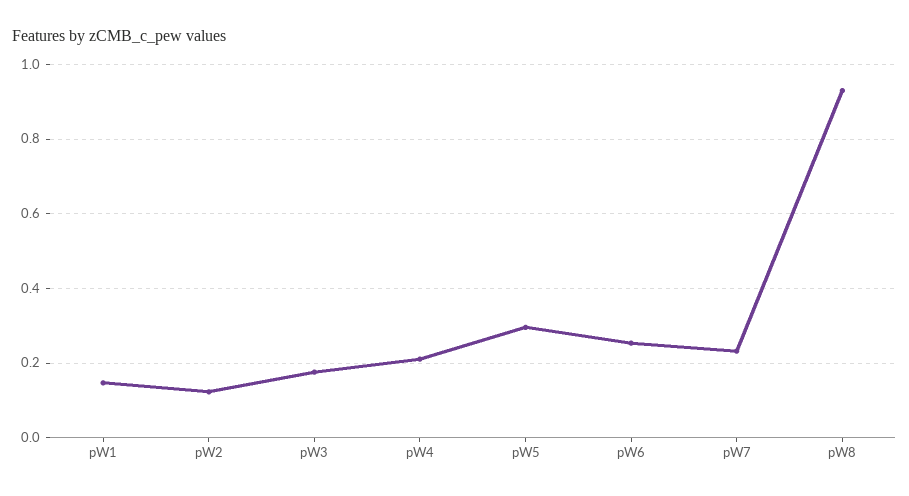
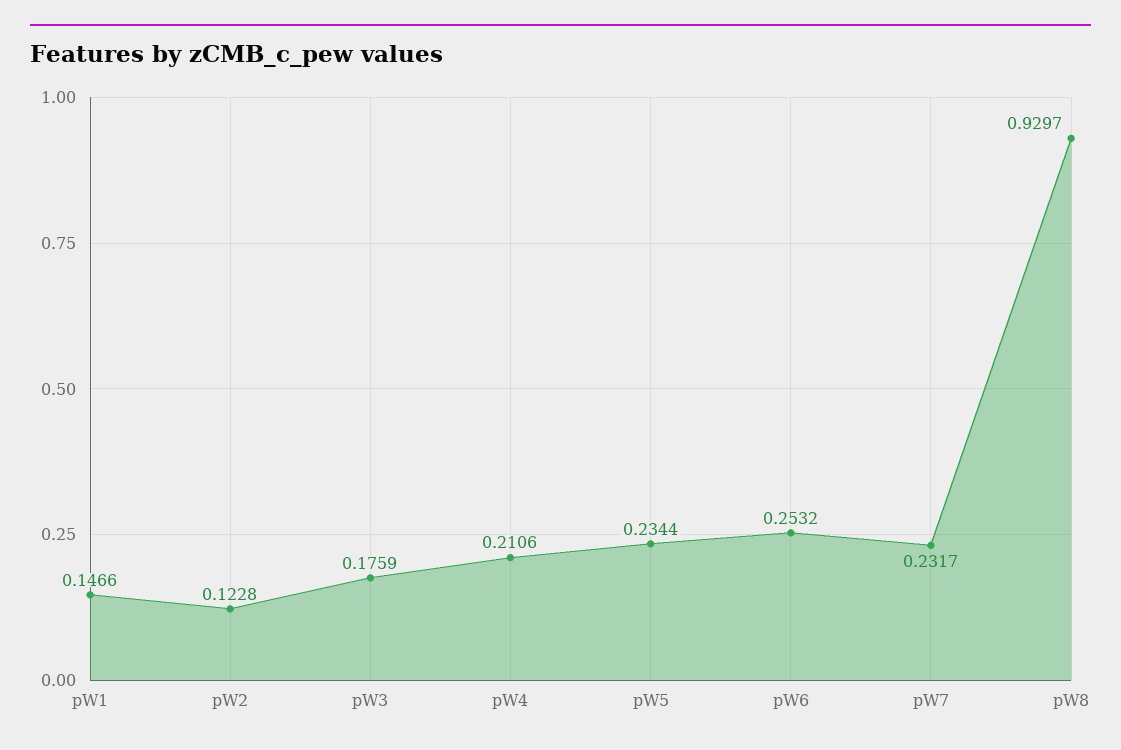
pW5: 0.3 -> 0.2344

